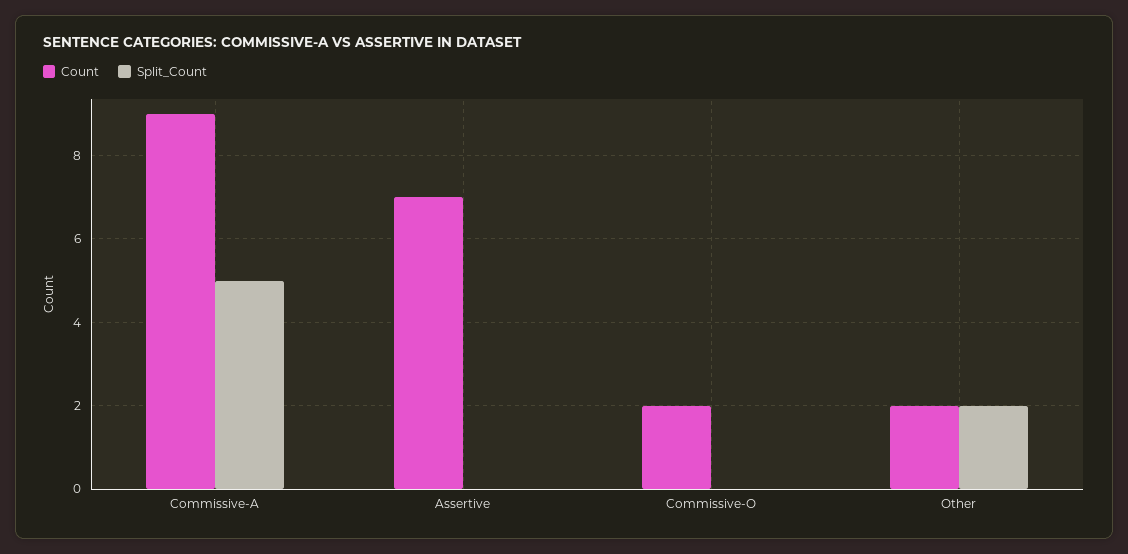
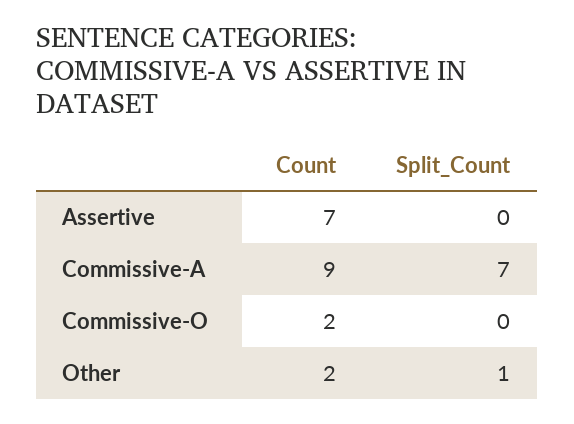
Split_Count, Commissive-A: 5 -> 7
Split_Count, Other: 2 -> 1

